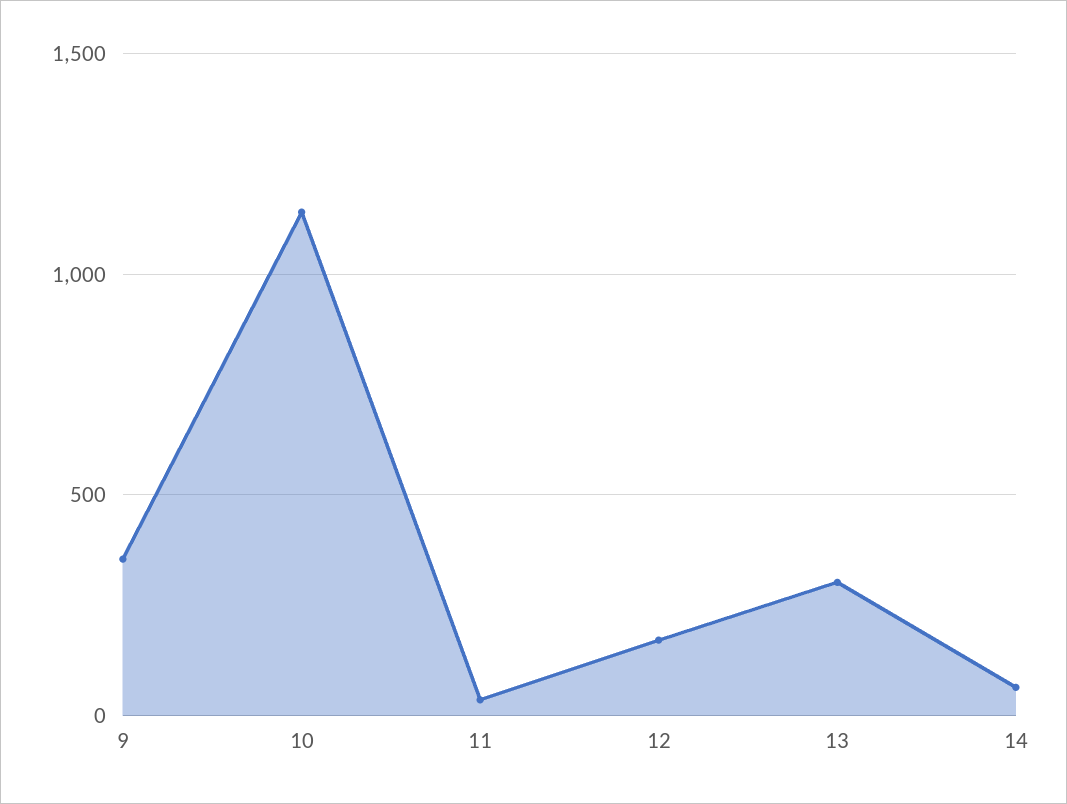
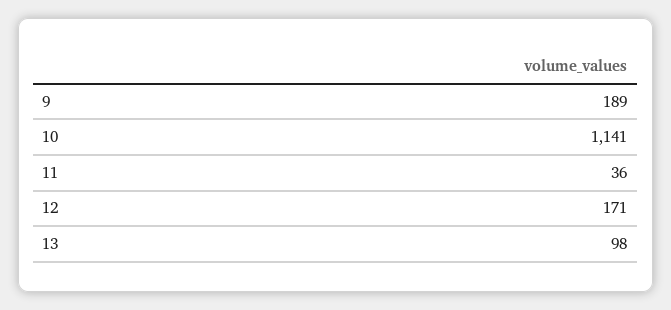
9: 350 -> 189
13: 300 -> 98
14: 50 -> none

